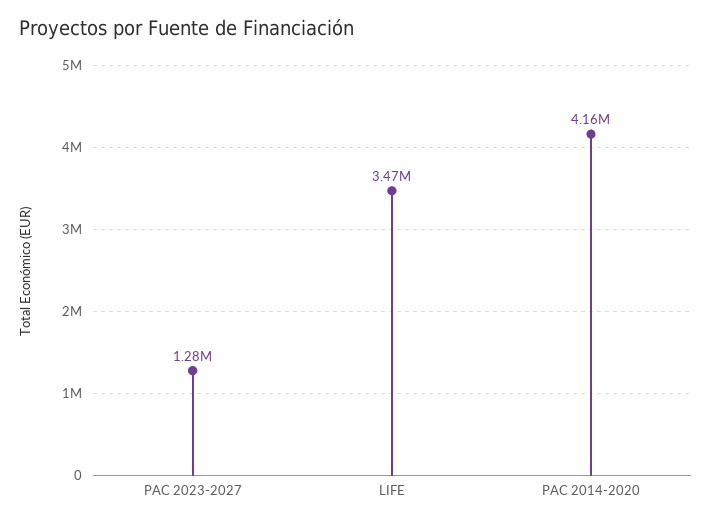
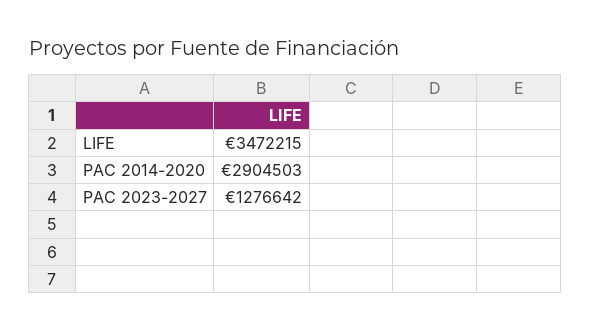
PAC 2014-2020: 4160000 -> 2904503

